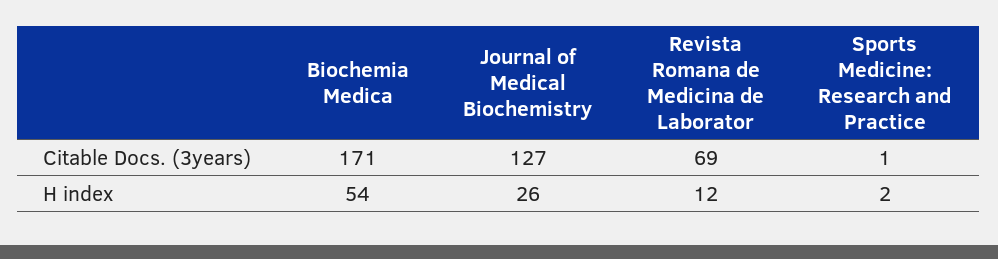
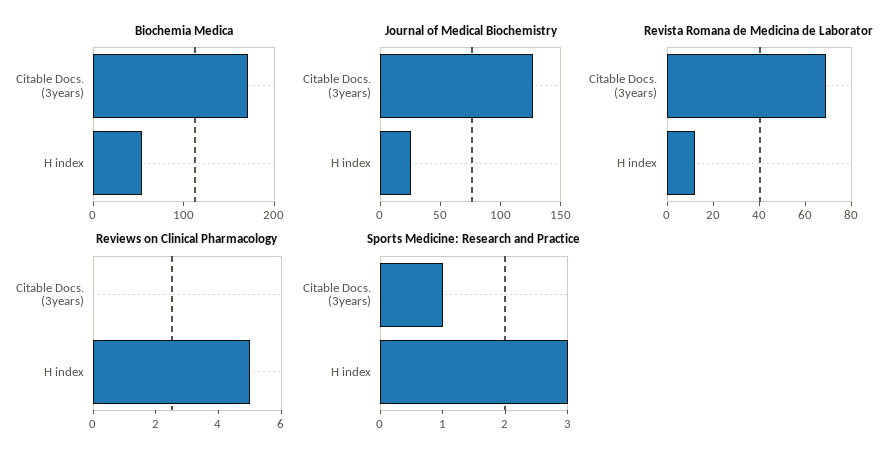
Sports Medicine: Research and Practice, H index: 2 -> 3
Reviews on Clinical Pharmacology, Citable Docs. (3years): none -> 0
Reviews on Clinical Pharmacology, H index: none -> 5

